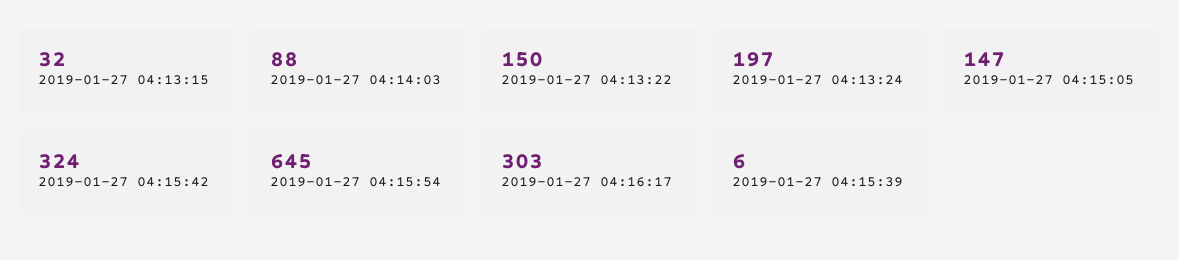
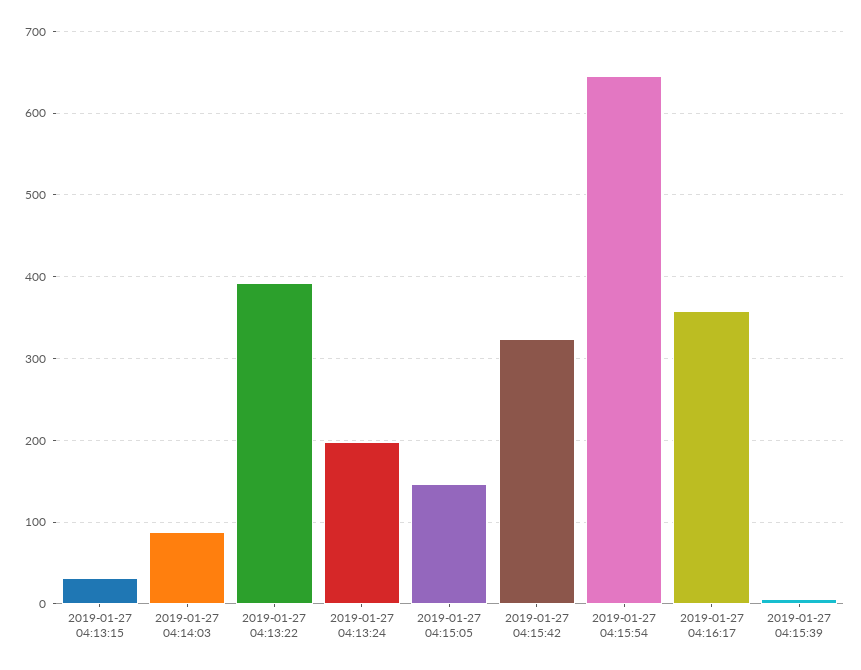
2019-01-27 04:13:22: 150 -> 390
2019-01-27 04:16:17: 303 -> 360

